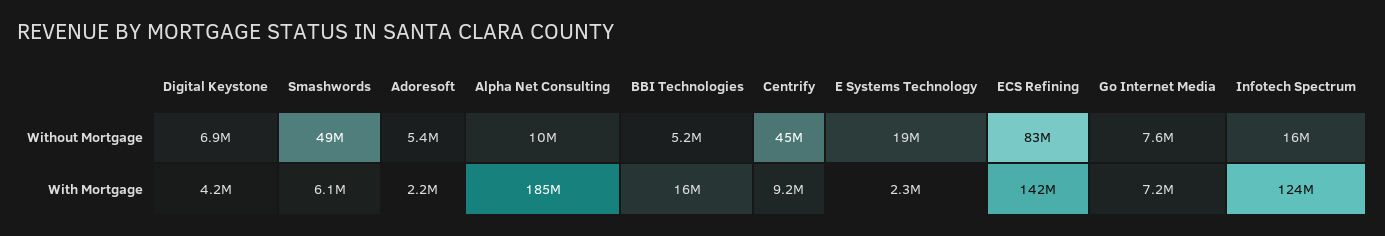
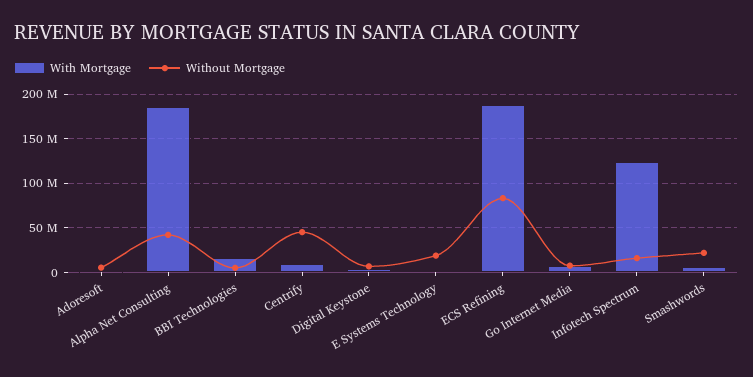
Without Mortgage, Smashwords: 49000000 -> 20000000
Without Mortgage, Alpha Net Consulting: 10000000 -> 40000000
With Mortgage, ECS Refining: 142000000 -> 190000000

